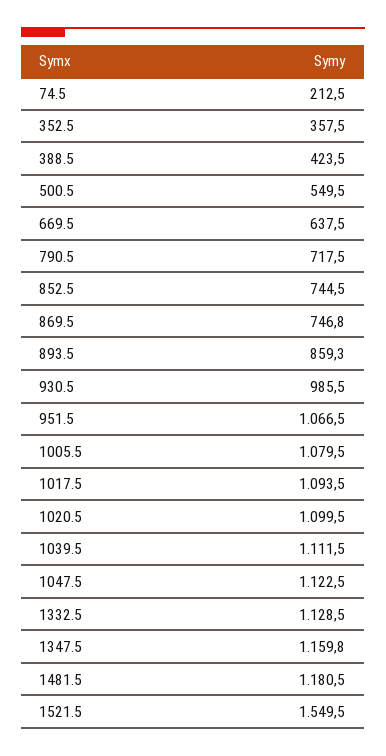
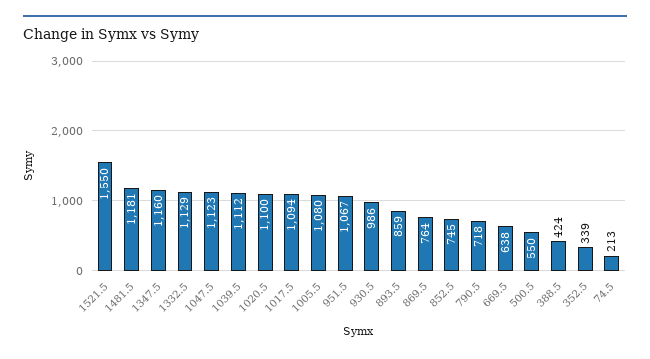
352.5: 357.5 -> 339
869.5: 746.8 -> 764

